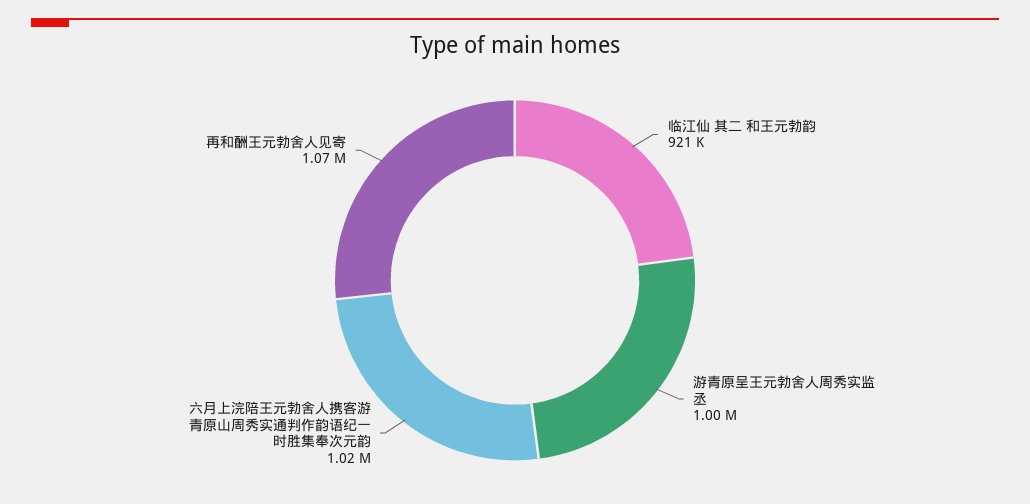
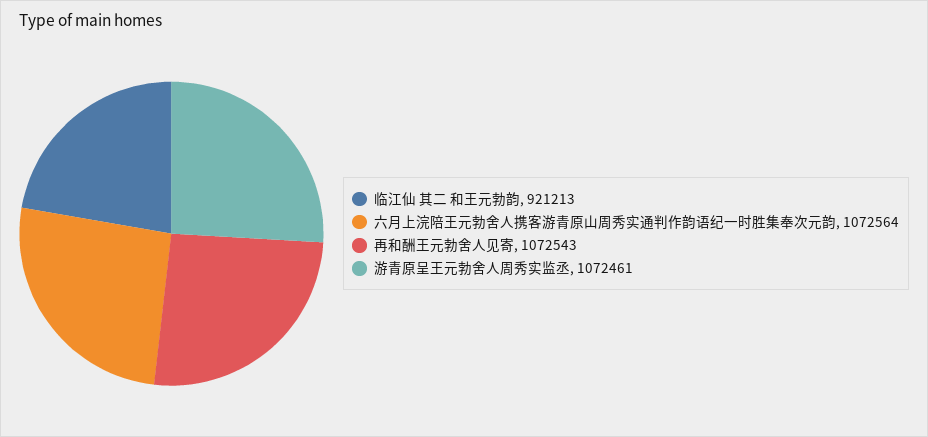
游青原呈王元勃舍人周秀实监丞: 1000000 -> 1072461
六月上浣陪王元勃舍人携客游青原山周秀实通判作韵语纪一时胜集奉次元韵: 1020000 -> 1072564

